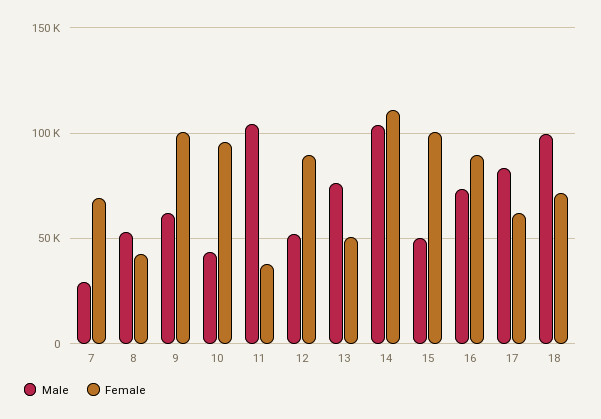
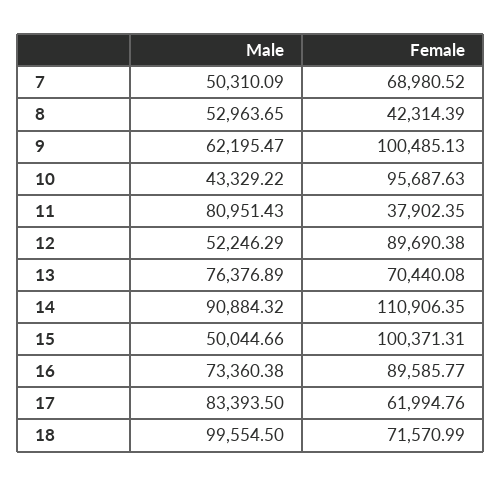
Male, 7: 30000 -> 50310.09
Male, 11: 105000 -> 80951.43
Female, 13: 50000 -> 70440.08
Male, 14: 105000 -> 90884.32

